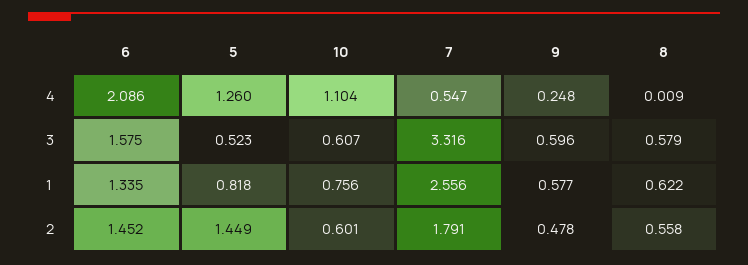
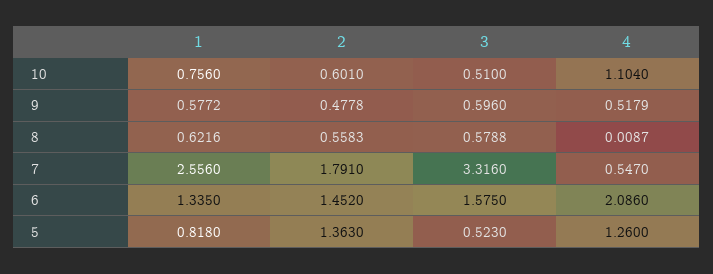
9, 4: 0.248 -> 0.5179
10, 3: 0.607 -> 0.51
5, 2: 1.449 -> 1.363

